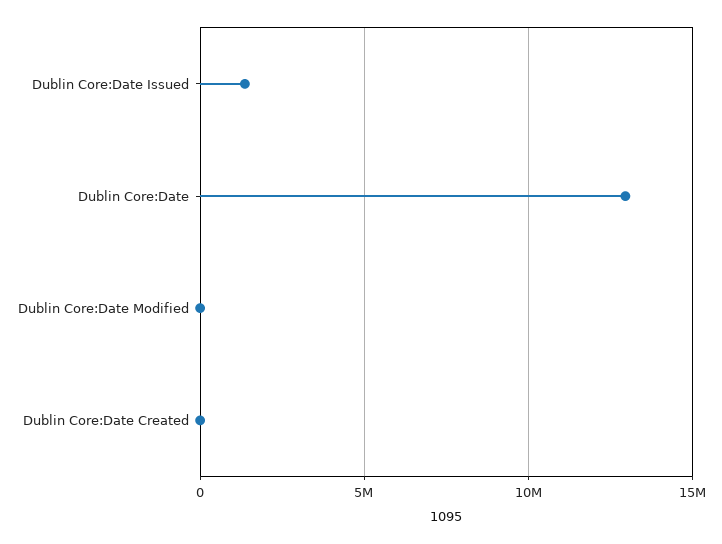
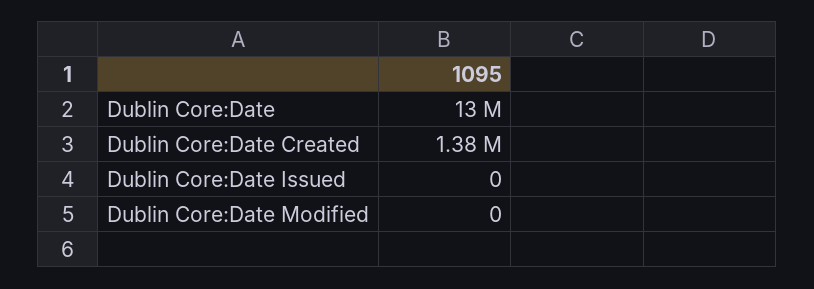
Dublin Core:Date Issued: 1500000 -> 0
Dublin Core:Date Created: 0 -> 1380000

